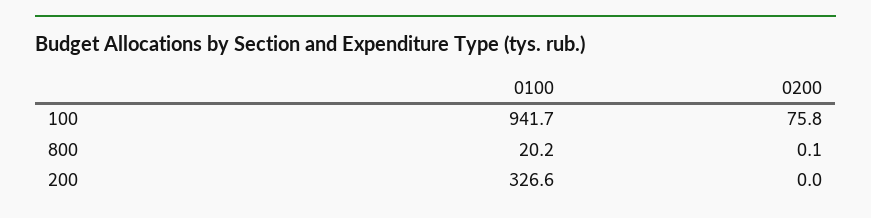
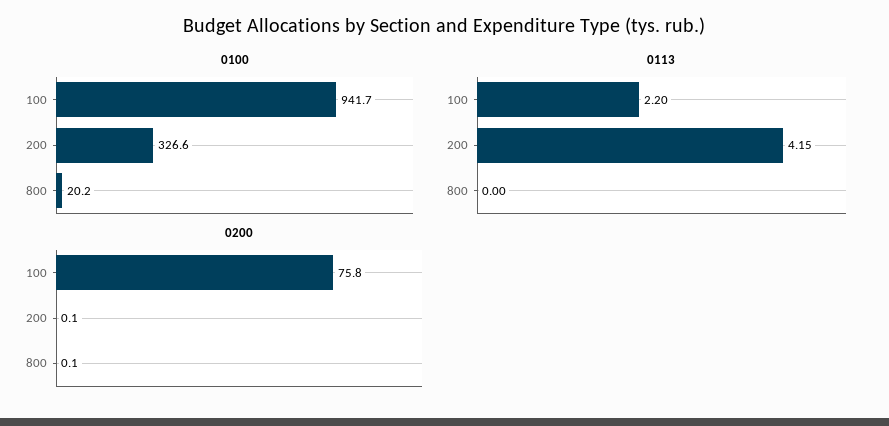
0200, 200: 0 -> 0.1
0113, 100: none -> 2.2
0113, 200: none -> 4.15
0113, 800: none -> 0

